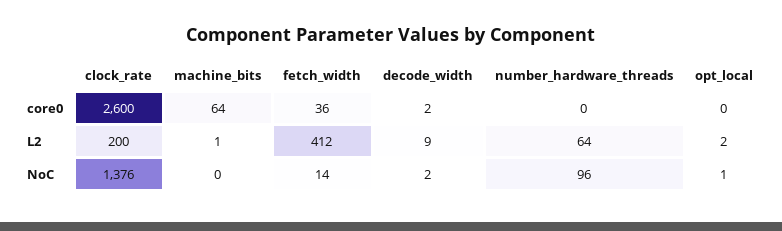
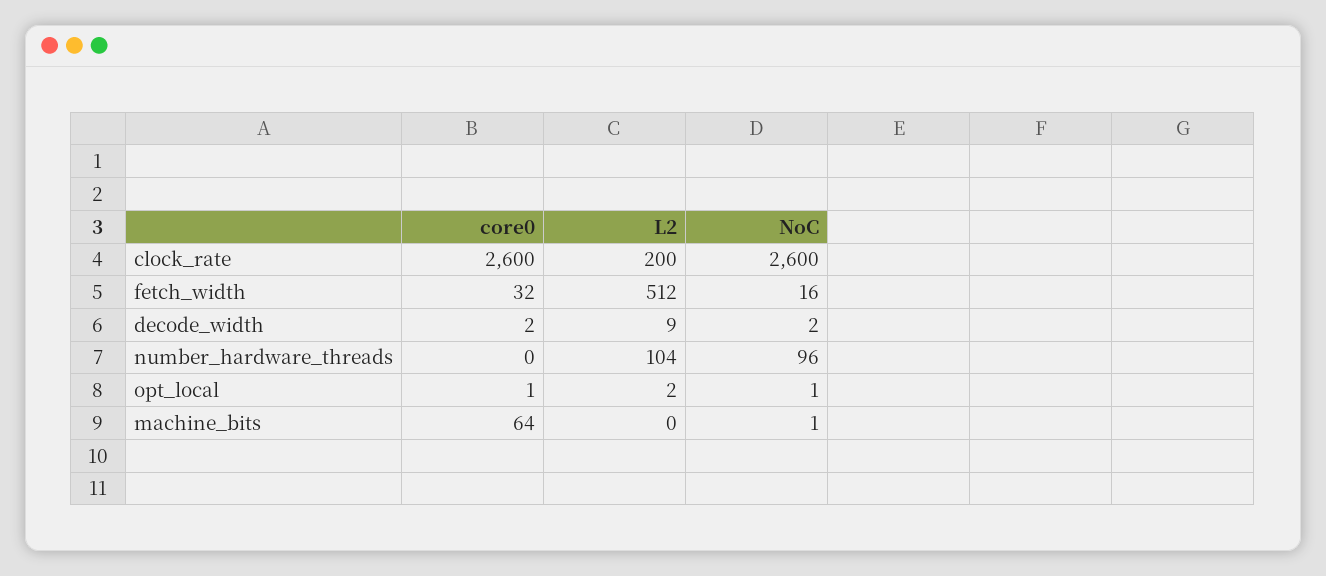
fetch_width, core0: 36 -> 32
opt_local, core0: 0 -> 1
machine_bits, L2: 1 -> 0
fetch_width, L2: 412 -> 512
number_hardware_threads, L2: 64 -> 104
clock_rate, NoC: 1376 -> 2600
machine_bits, NoC: 0 -> 1
fetch_width, NoC: 14 -> 16

